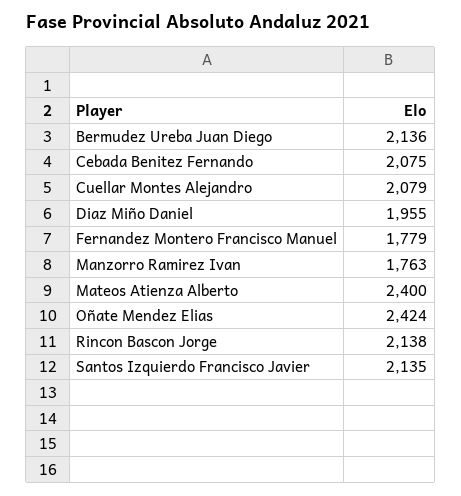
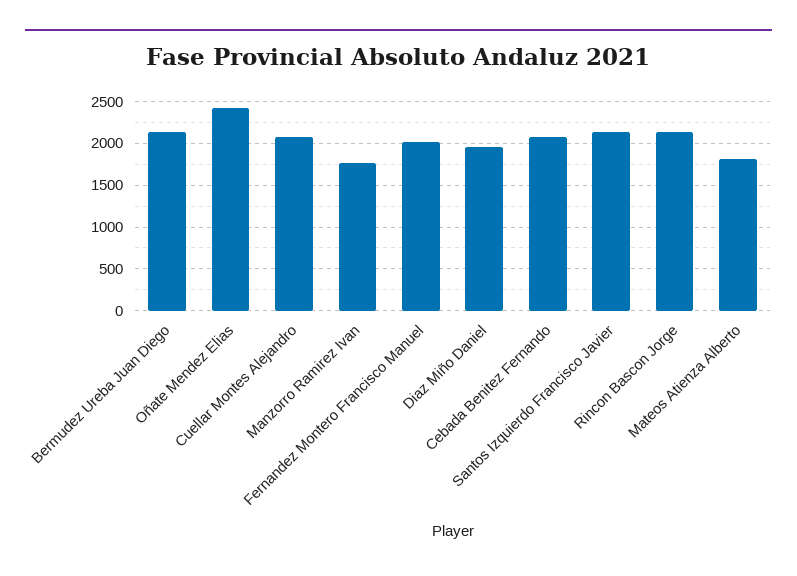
Fernandez Montero Francisco Manuel: 1779 -> 2000
Mateos Atienza Alberto: 2400 -> 1800

